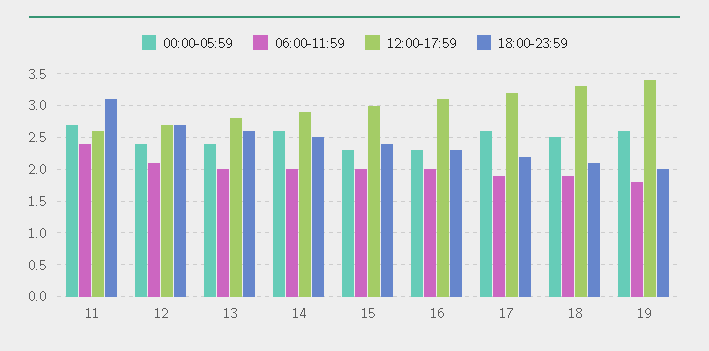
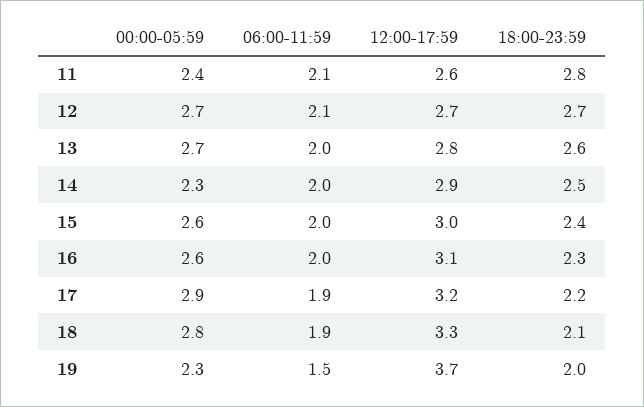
00:00-05:59, 11: 2.7 -> 2.4
06:00-11:59, 11: 2.4 -> 2.1
18:00-23:59, 11: 3.1 -> 2.8
00:00-05:59, 12: 2.4 -> 2.7
00:00-05:59, 13: 2.4 -> 2.7
00:00-05:59, 14: 2.6 -> 2.3
00:00-05:59, 15: 2.3 -> 2.6
00:00-05:59, 16: 2.3 -> 2.6
00:00-05:59, 17: 2.6 -> 2.9
00:00-05:59, 18: 2.5 -> 2.8
00:00-05:59, 19: 2.6 -> 2.3
06:00-11:59, 19: 1.8 -> 1.5
12:00-17:59, 19: 3.4 -> 3.7

